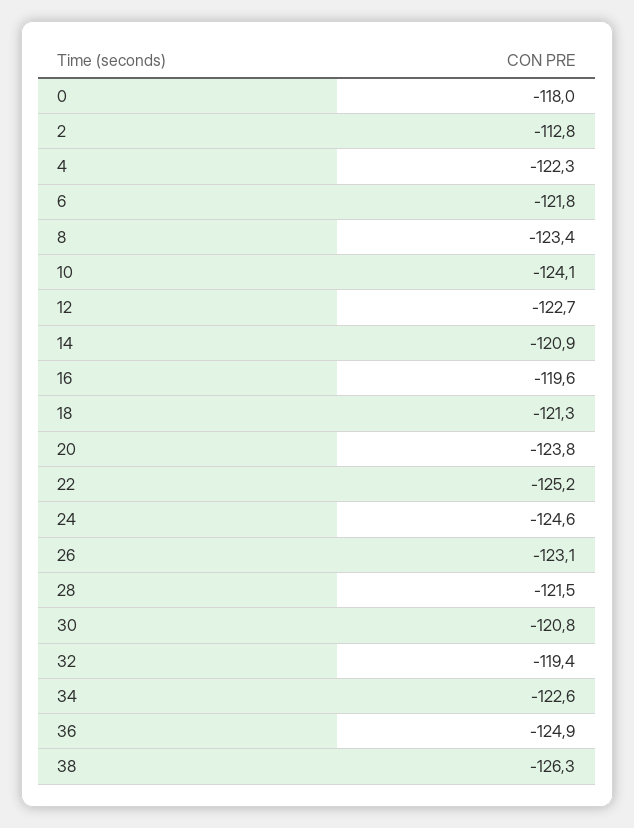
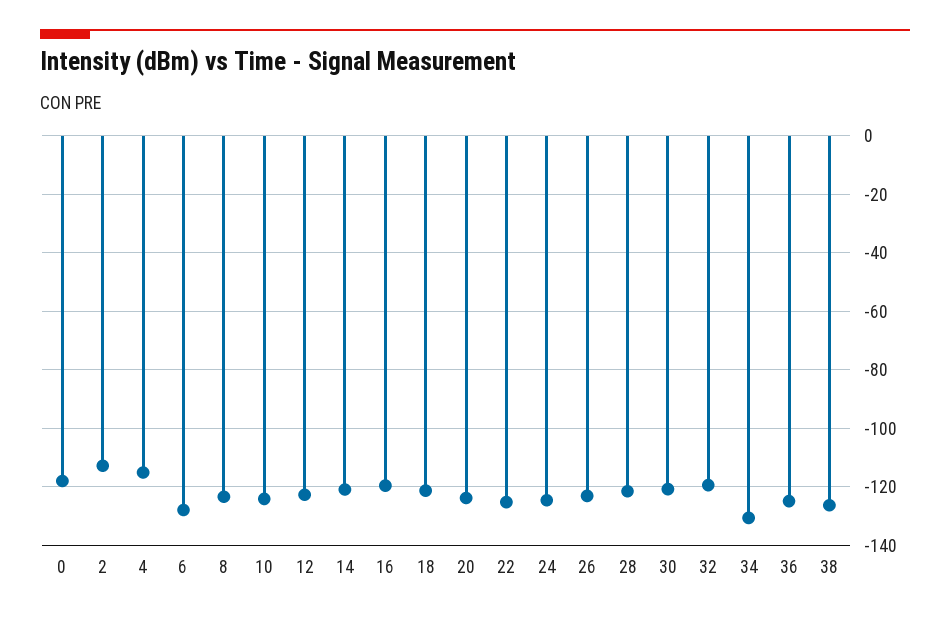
4: -122.3 -> -115
6: -121.8 -> -127.5
34: -122.6 -> -130

